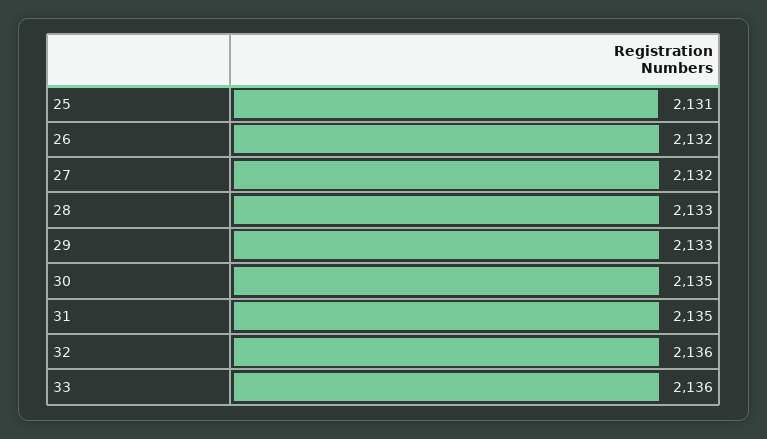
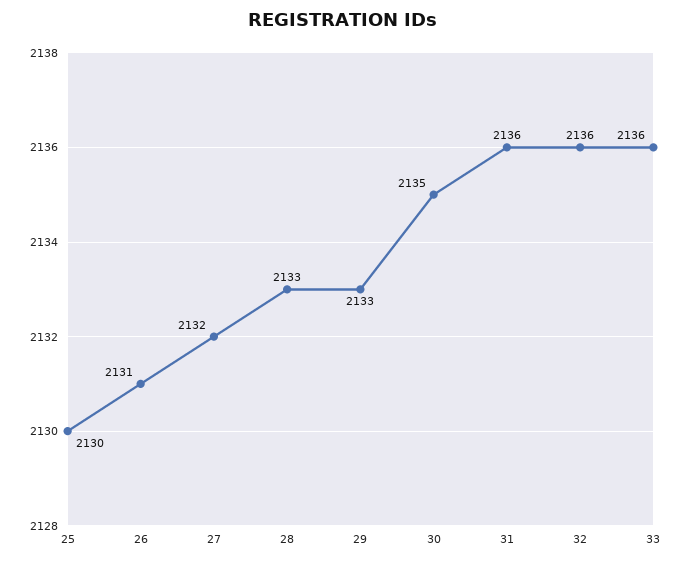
25: 2131 -> 2130
26: 2132 -> 2131
31: 2135 -> 2136

